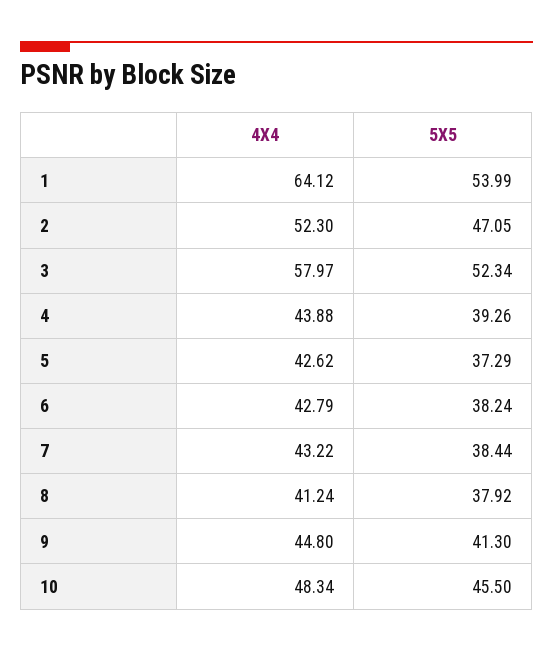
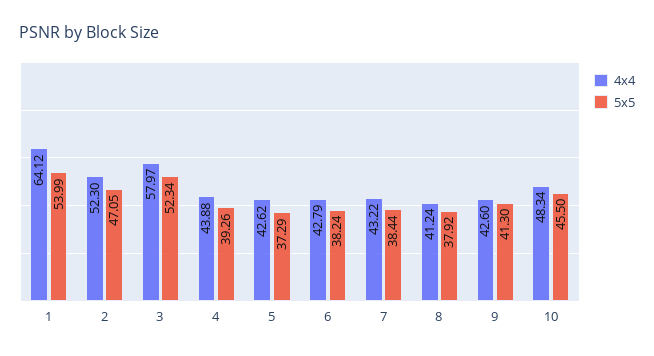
4X4, 9: 44.8 -> 42.6

